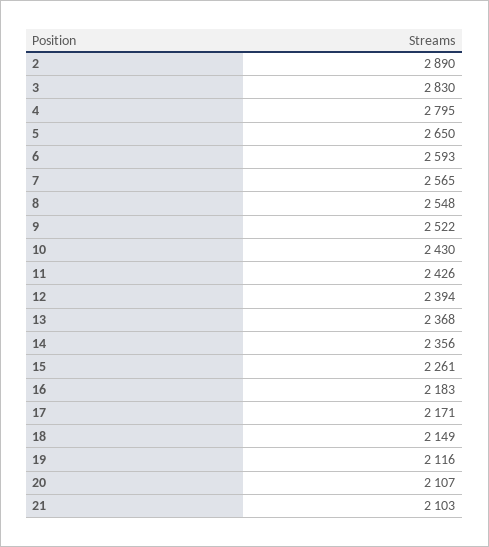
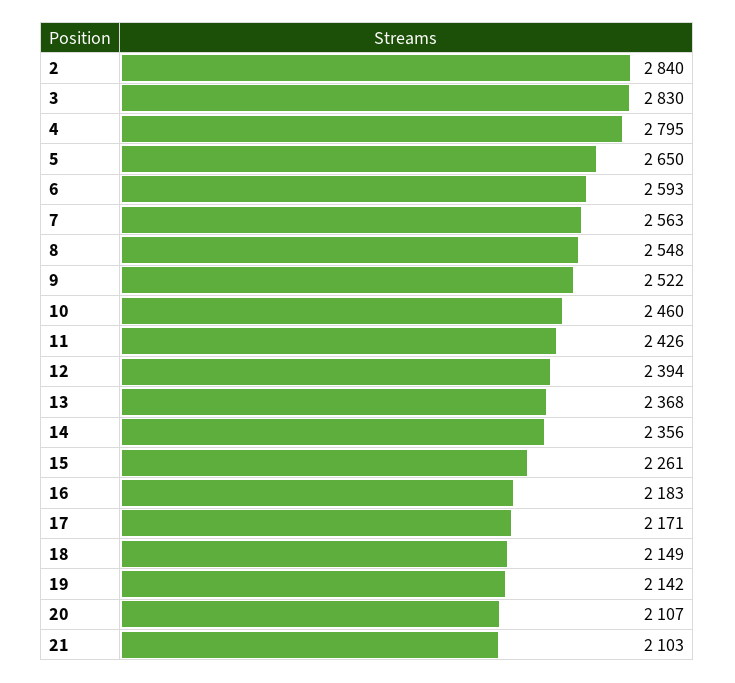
2: 2890 -> 2840
7: 2565 -> 2563
10: 2430 -> 2460
19: 2116 -> 2142

